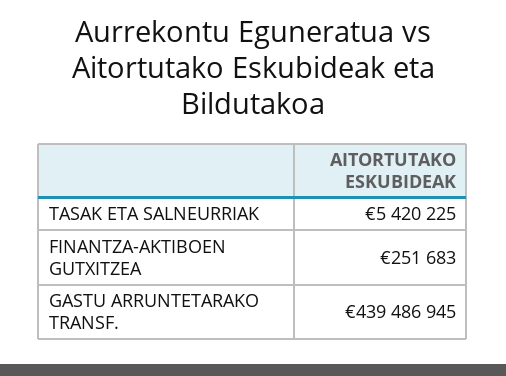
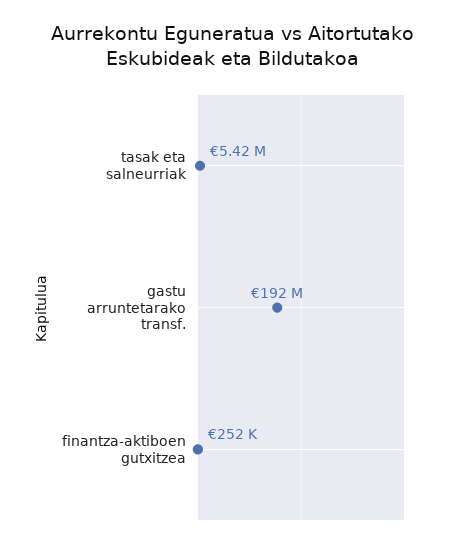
GASTU ARRUNTETARAKO TRANSF.: 439486945 -> 192000000

